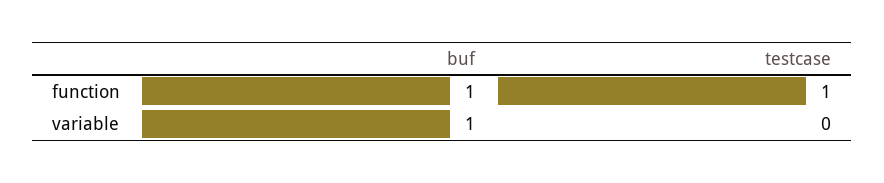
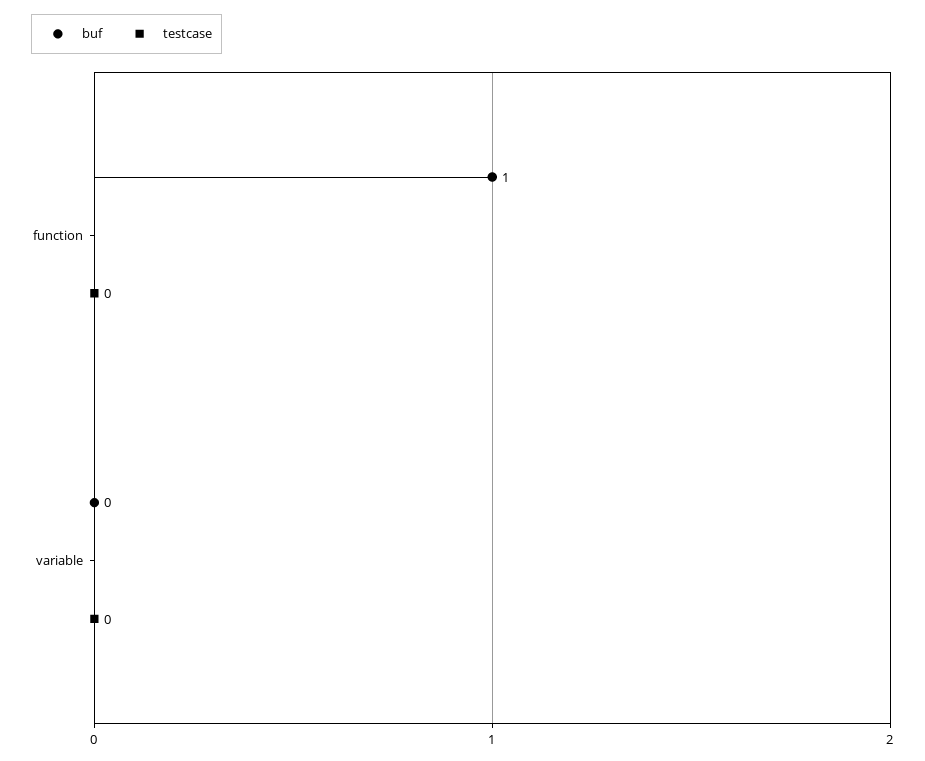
testcase, function: 1 -> 0
buf, variable: 1 -> 0

